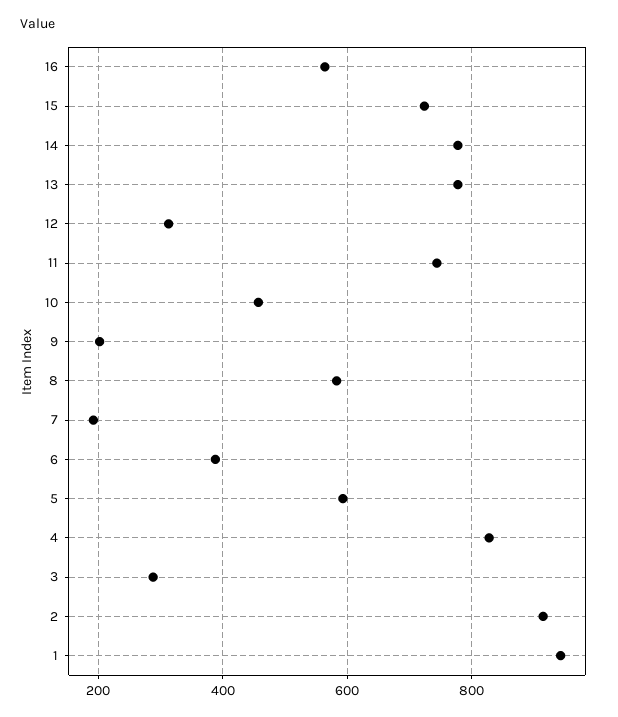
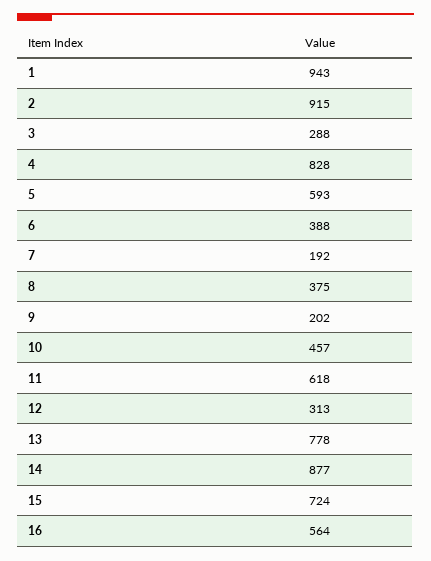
14: 780 -> 877
11: 740 -> 618
8: 580 -> 375

